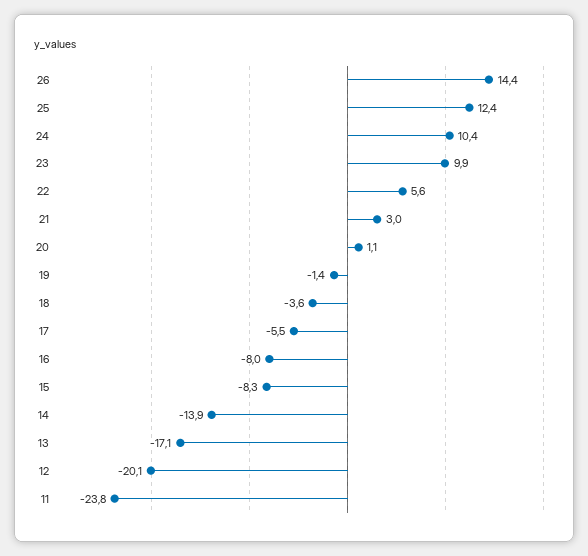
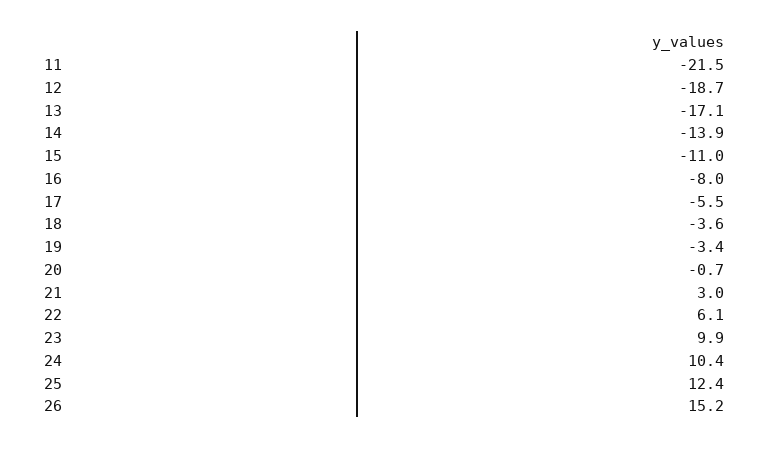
26: 14.4 -> 15.2
22: 5.6 -> 6.1
20: 1.1 -> -0.7
19: -1.4 -> -3.4
15: -8.3 -> -11
12: -20.1 -> -18.7
11: -23.8 -> -21.5

